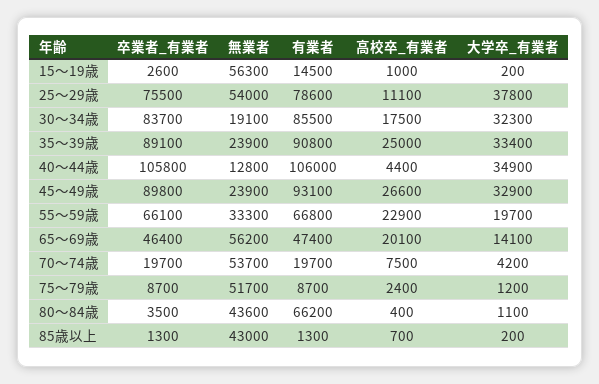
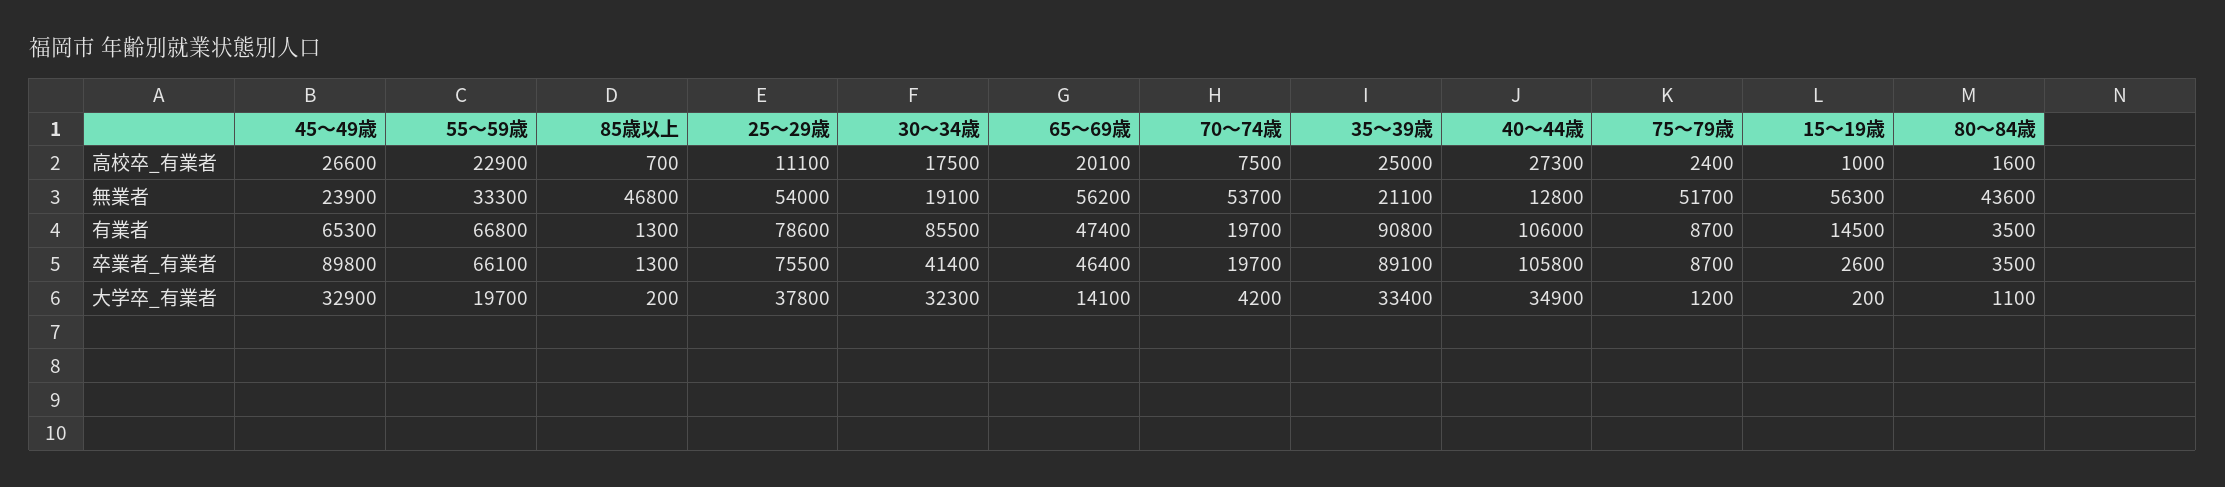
卒業者_有業者, 30～34歳: 83700 -> 41400
無業者, 35～39歳: 23900 -> 21100
高校卒_有業者, 40～44歳: 4400 -> 27300
有業者, 45～49歳: 93100 -> 65300
有業者, 80～84歳: 66200 -> 3500
高校卒_有業者, 80～84歳: 400 -> 1600
無業者, 85歳以上: 43000 -> 46800

